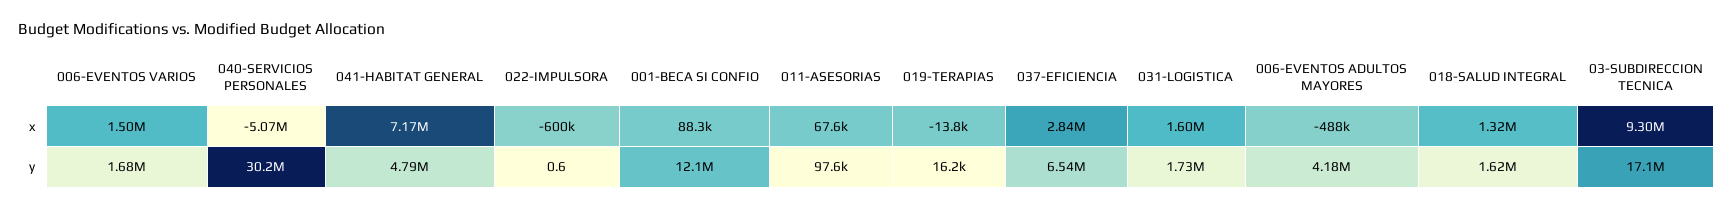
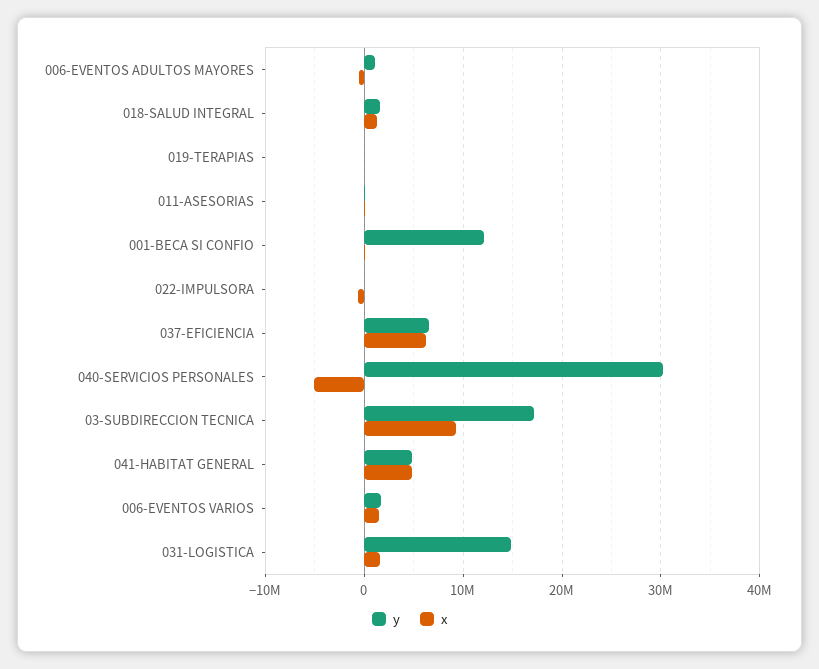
x, 041-HABITAT GENERAL: 7170000 -> 5000000
x, 037-EFICIENCIA: 2840000 -> 6000000
y, 031-LOGISTICA: 1730000 -> 15000000
y, 006-EVENTOS ADULTOS MAYORES: 4180000 -> 1000000

